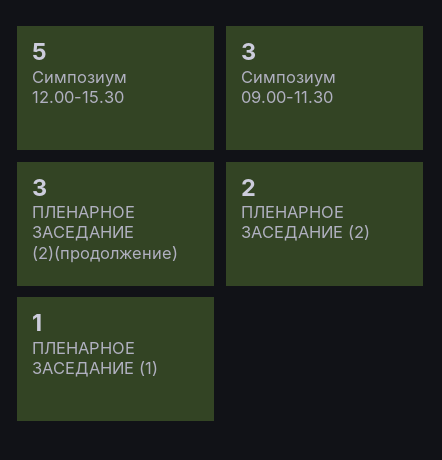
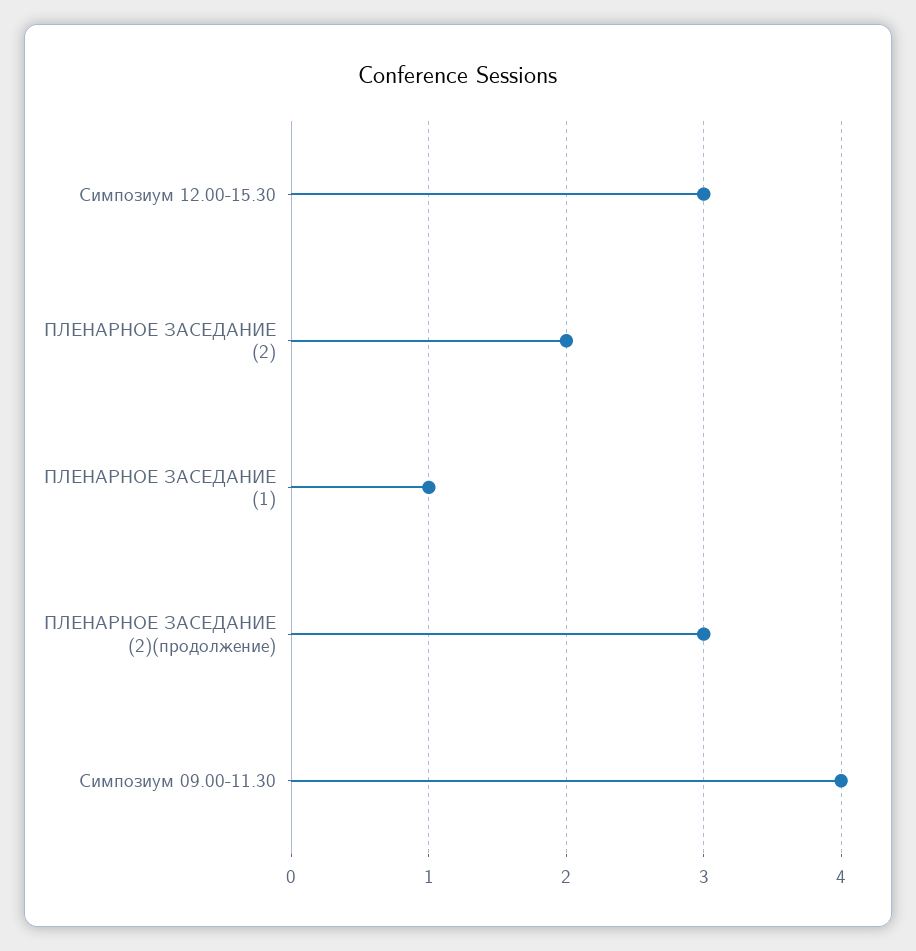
Симпозиум 12.00-15.30: 5 -> 3
Симпозиум 09.00-11.30: 3 -> 4

